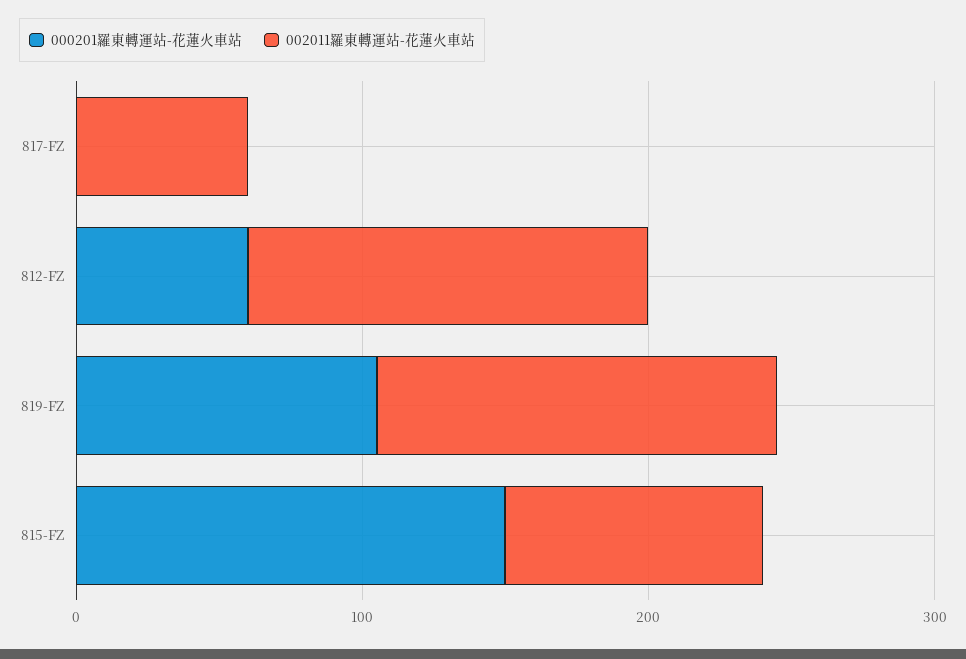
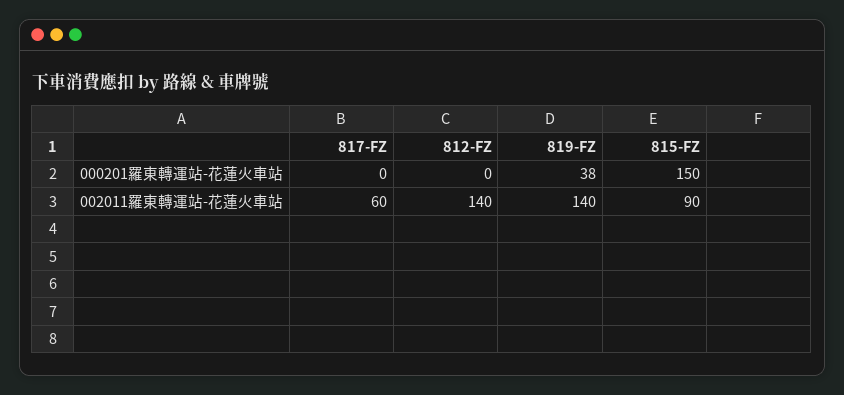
000201羅東轉運站-花蓮火車站, 812-FZ: 60 -> 0
000201羅東轉運站-花蓮火車站, 819-FZ: 100 -> 38

